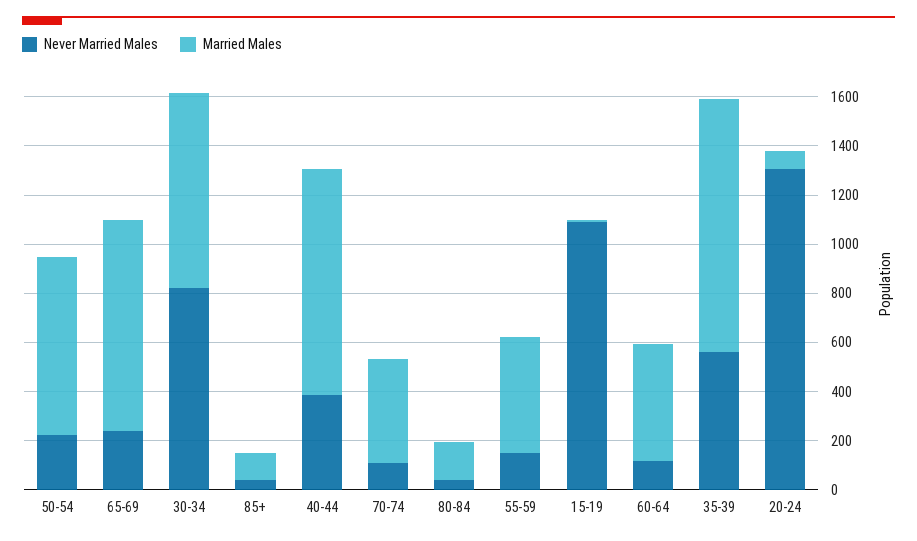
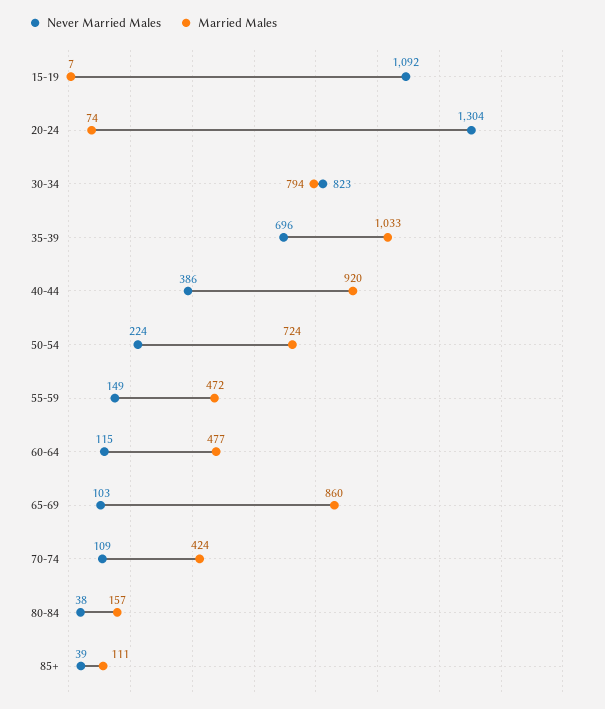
Never Married Males, 65-69: 250 -> 103
Never Married Males, 35-39: 550 -> 696

